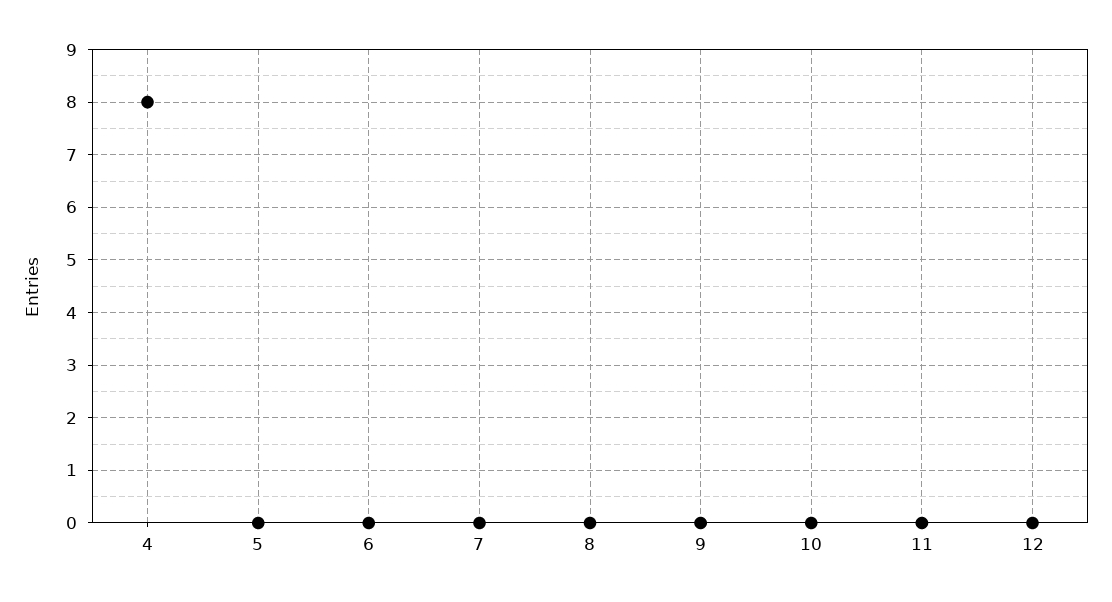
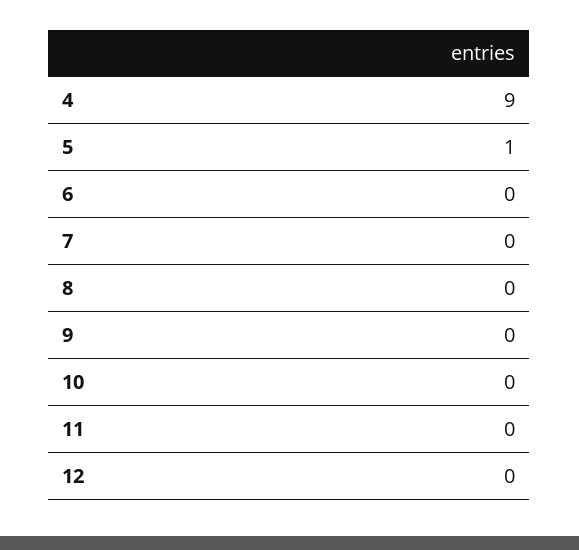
4: 8 -> 9
5: 0 -> 1

